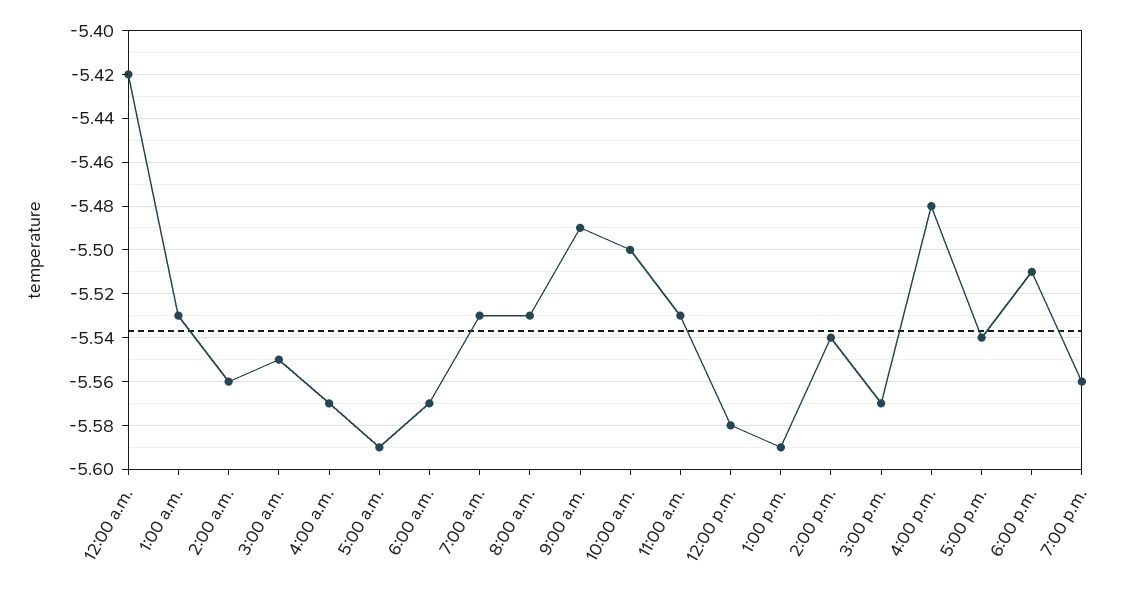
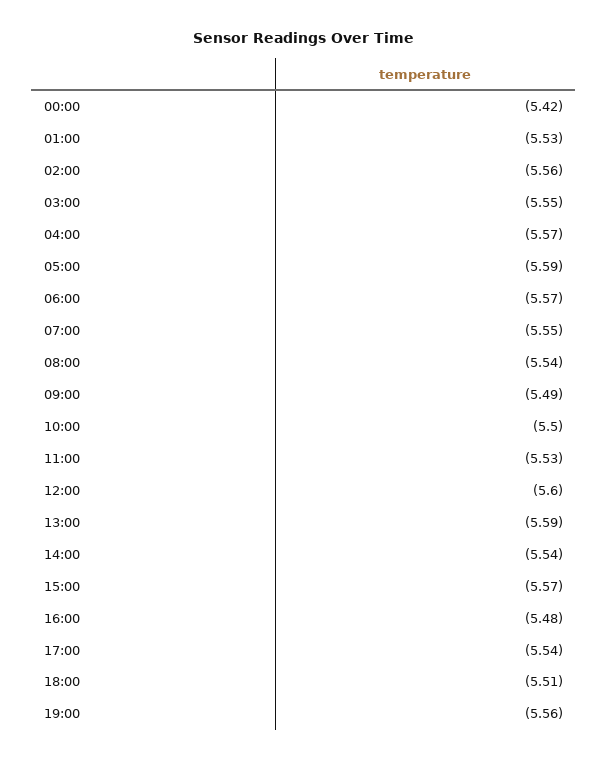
7:00 a.m.: -5.53 -> -5.55
8:00 a.m.: -5.53 -> -5.54
12:00 p.m.: -5.58 -> -5.6

